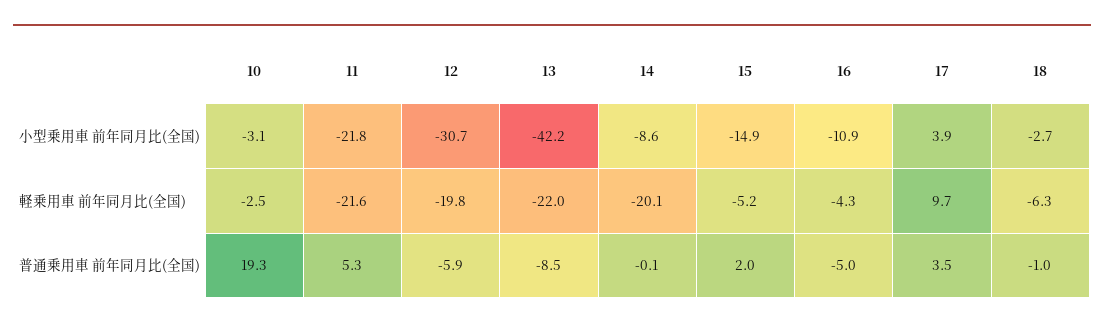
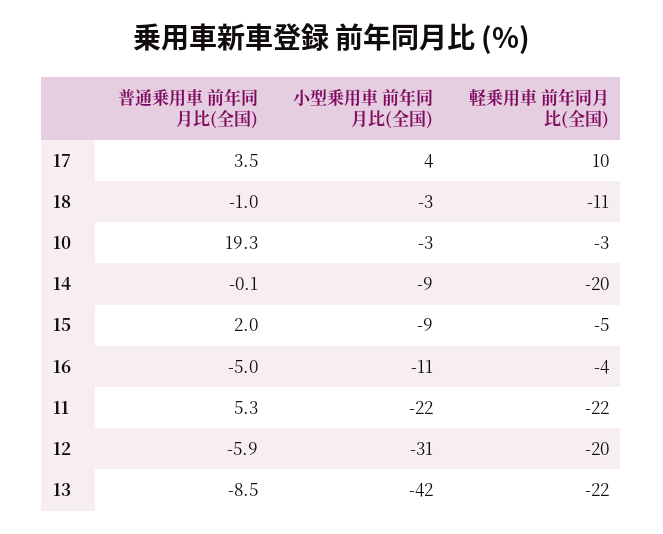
15, 小型乗用車 前年同月比(全国): -14.9 -> -9
18, 軽乗用車 前年同月比(全国): -6.3 -> -11

